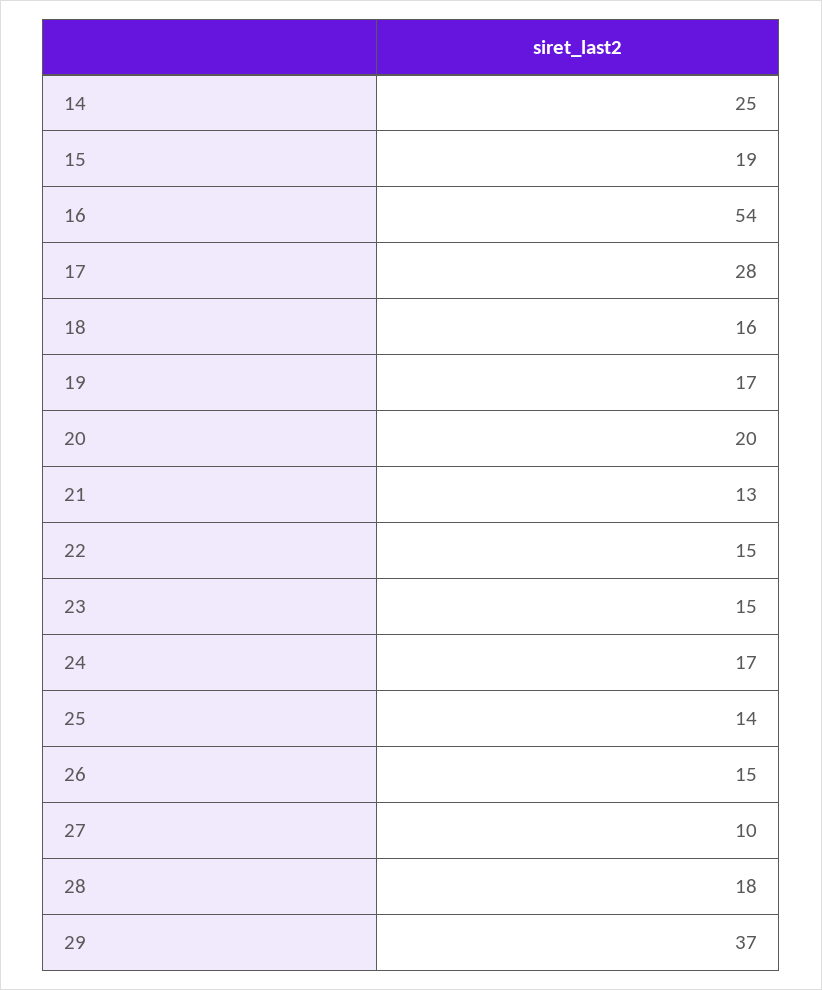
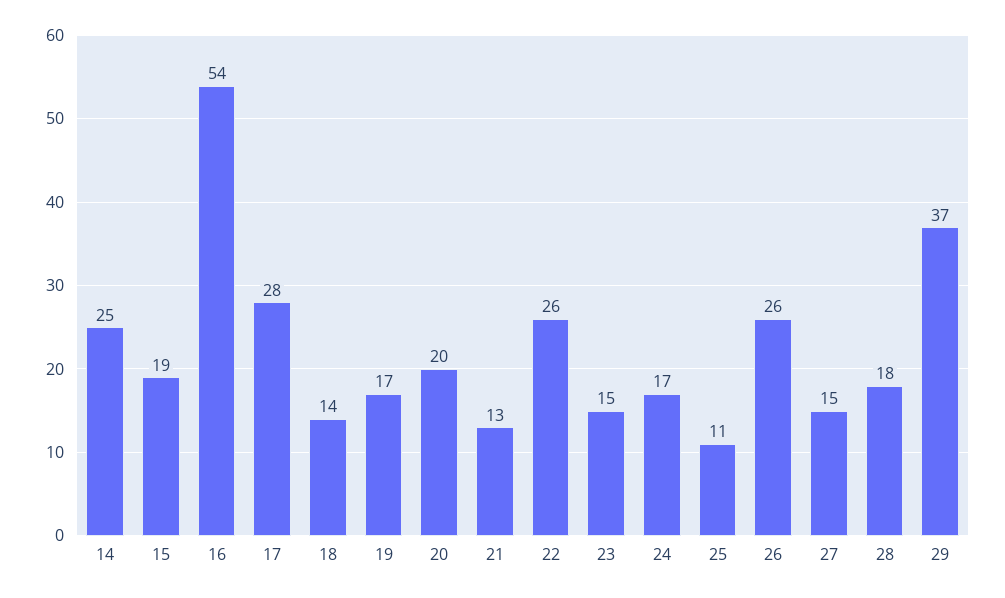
18: 16 -> 14
22: 15 -> 26
25: 14 -> 11
26: 15 -> 26
27: 10 -> 15

